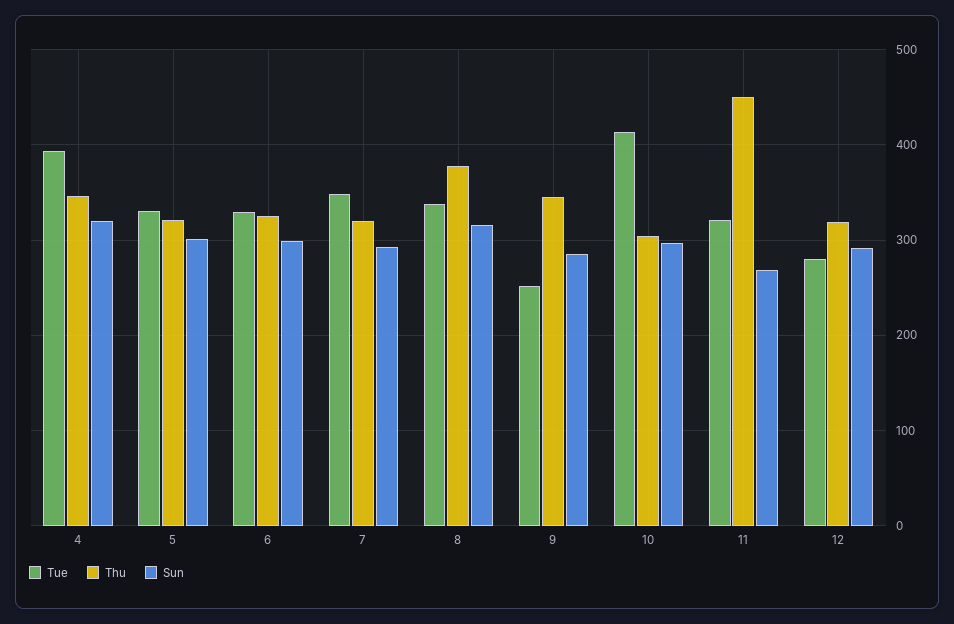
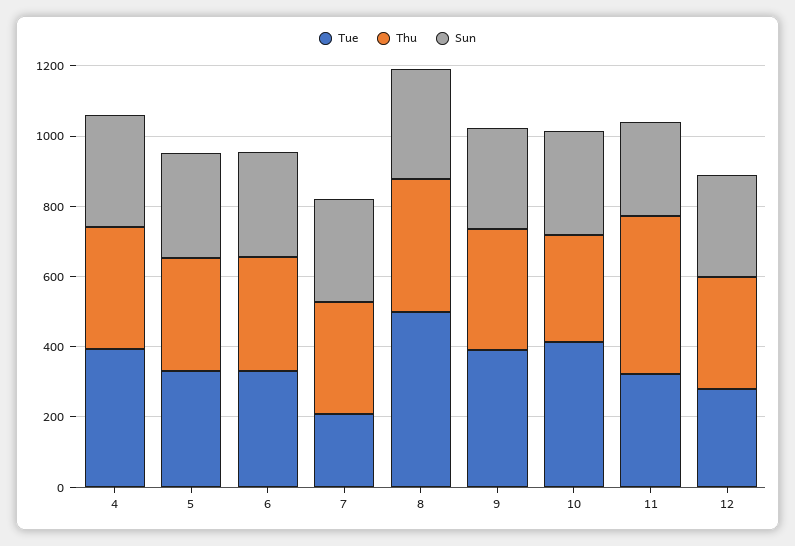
Tue, 7: 350 -> 200
Tue, 8: 340 -> 500
Tue, 9: 250 -> 400

